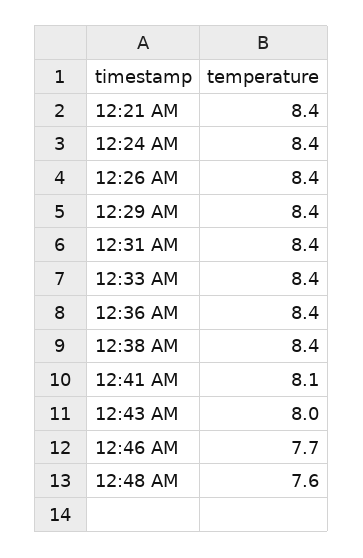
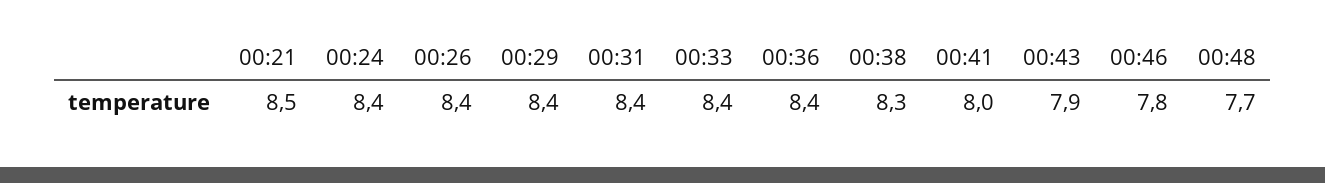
12:21 AM: 8.4 -> 8.5
12:38 AM: 8.4 -> 8.3
12:41 AM: 8.1 -> 8
12:43 AM: 8 -> 7.9
12:46 AM: 7.7 -> 7.8
12:48 AM: 7.6 -> 7.7

